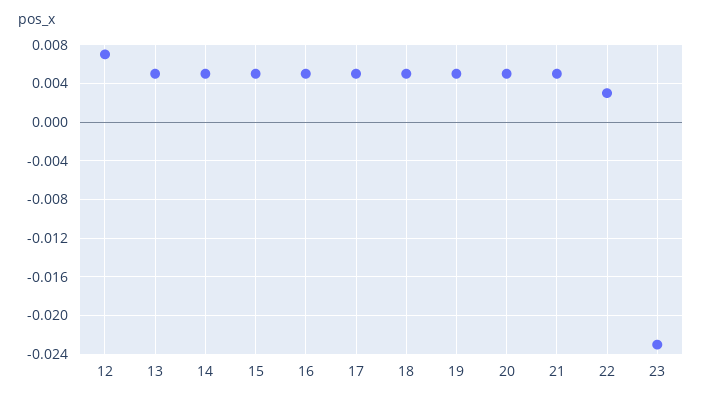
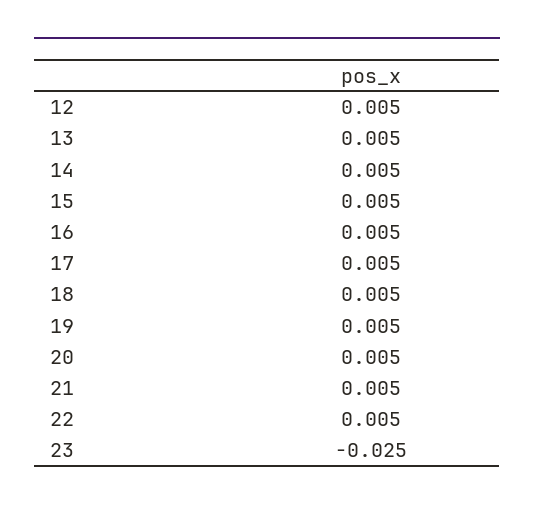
12: 0.007 -> 0.005
22: 0.003 -> 0.005
23: -0.023 -> -0.025

